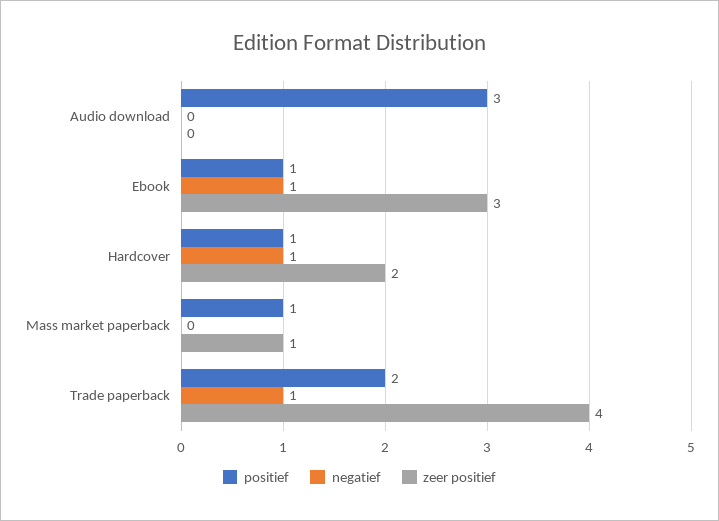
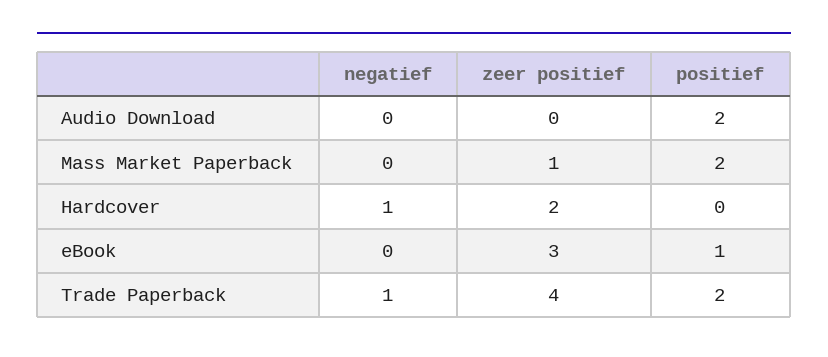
positief, Audio download: 3 -> 2
negatief, Ebook: 1 -> 0
positief, Hardcover: 1 -> 0
positief, Mass market paperback: 1 -> 2

